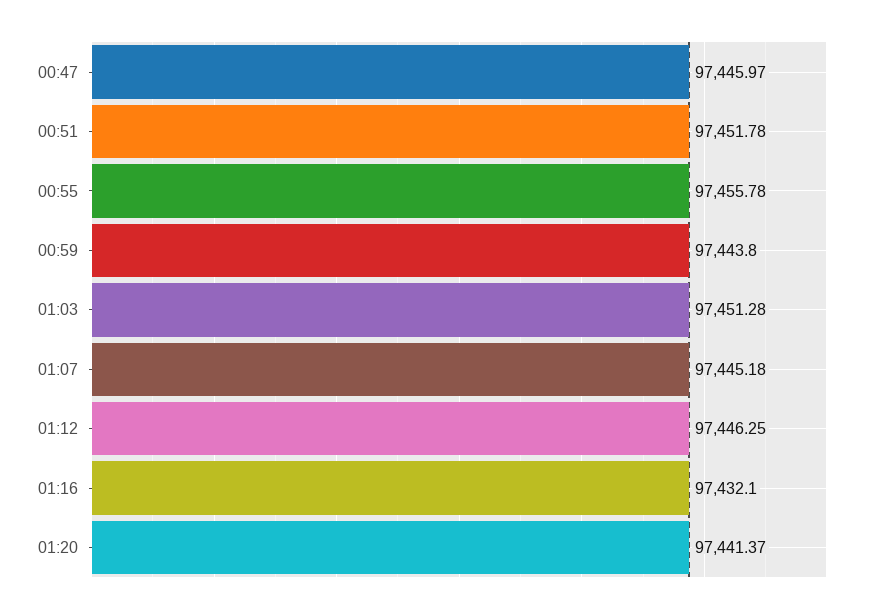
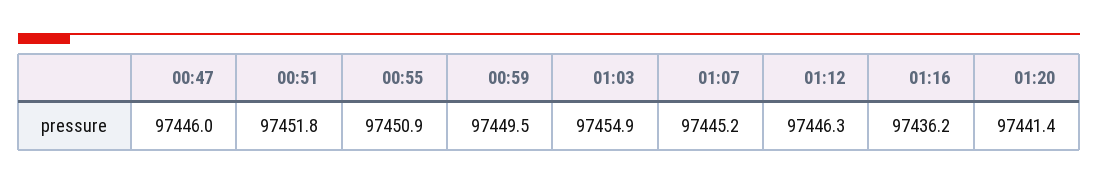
00:55: 97455.78 -> 97450.9
00:59: 97443.8 -> 97449.5
01:03: 97451.28 -> 97454.9
01:16: 97432.1 -> 97436.2

